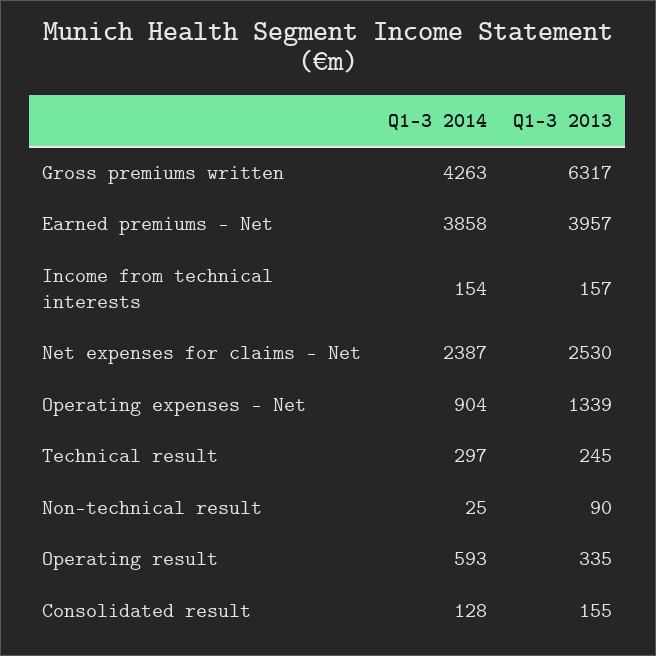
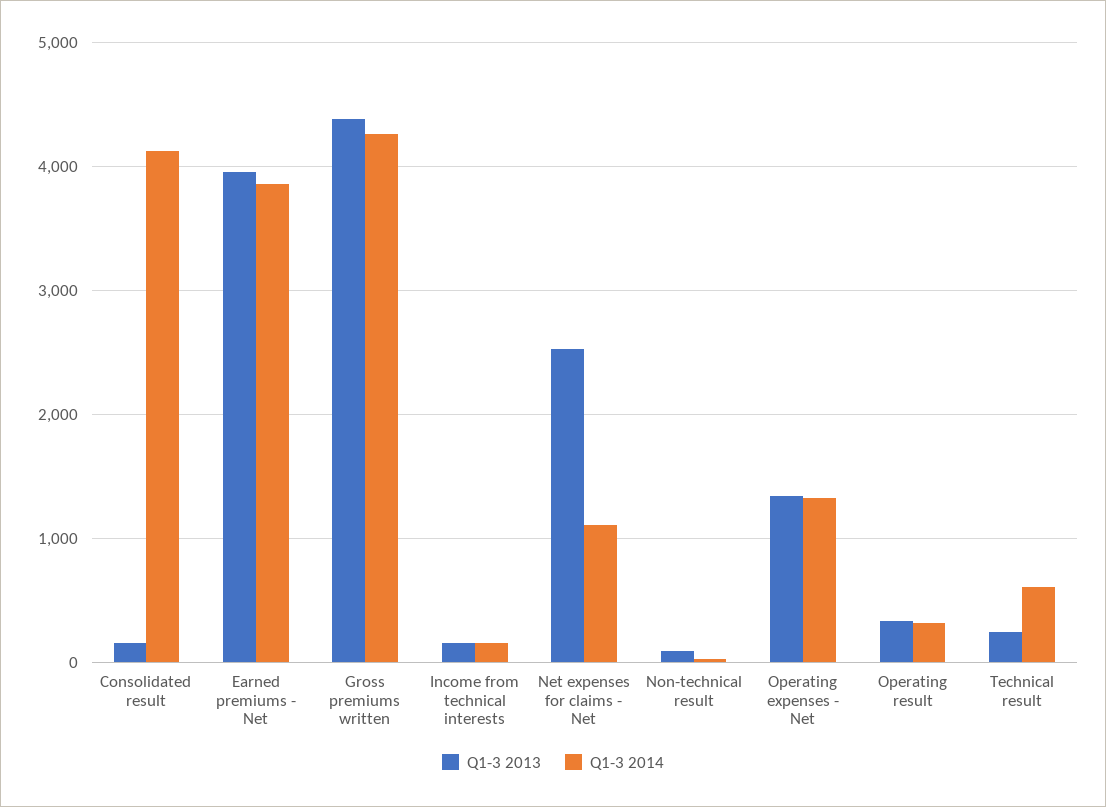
Q1-3 2013, Gross premiums written: 6317 -> 4400
Q1-3 2014, Net expenses for claims - Net: 2387 -> 1100
Q1-3 2014, Operating expenses - Net: 904 -> 1300
Q1-3 2014, Technical result: 297 -> 600
Q1-3 2014, Operating result: 593 -> 300
Q1-3 2014, Consolidated result: 128 -> 4100

